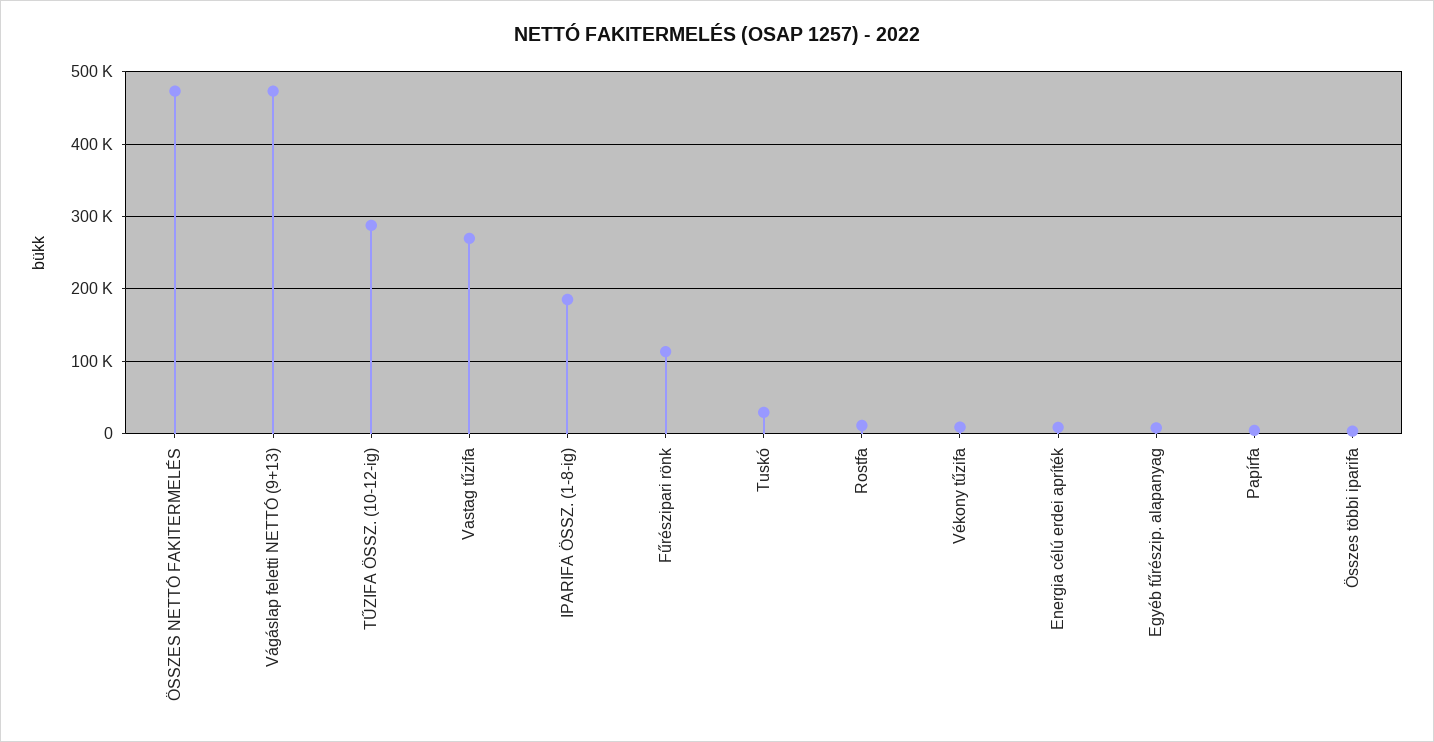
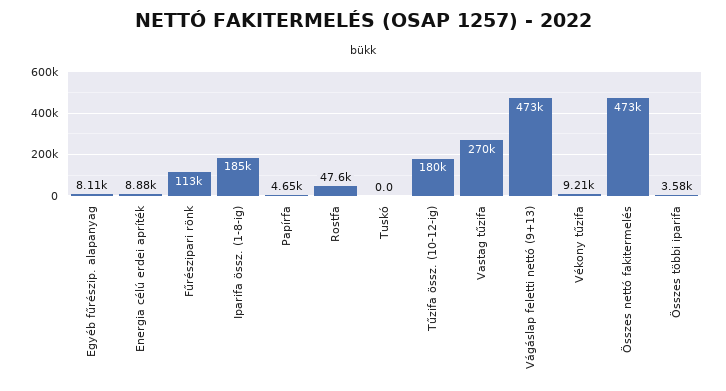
TŰZIFA ÖSSZ. (10-12-ig): 290000 -> 180000
Tuskó: 30000 -> 0
Rostfa: 10000 -> 47600

